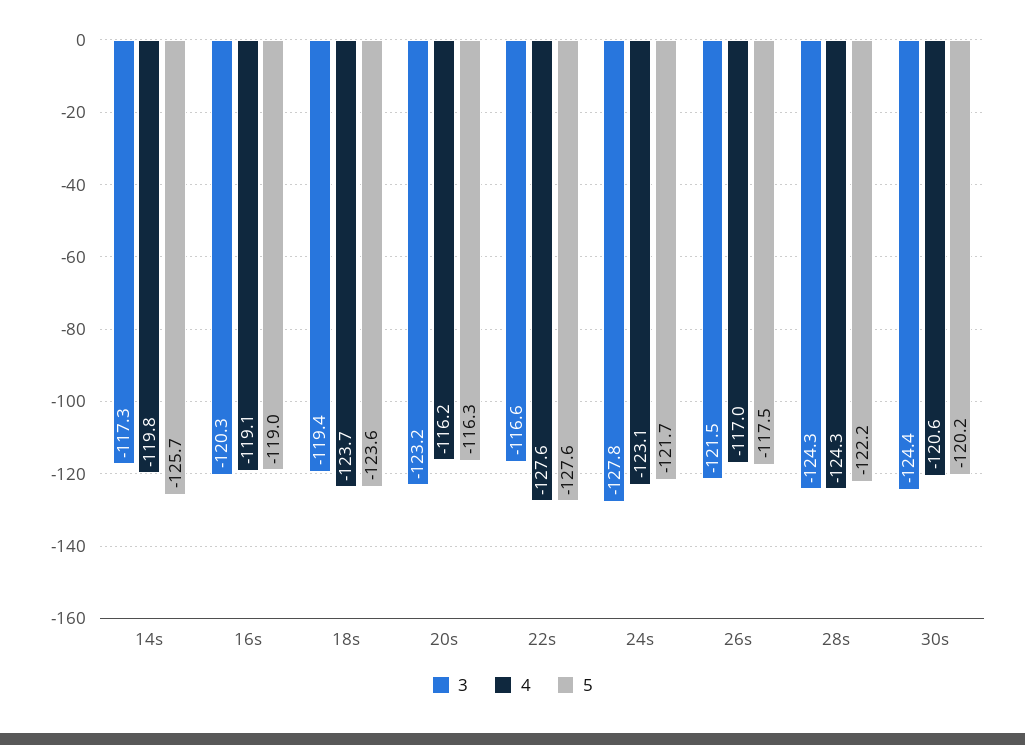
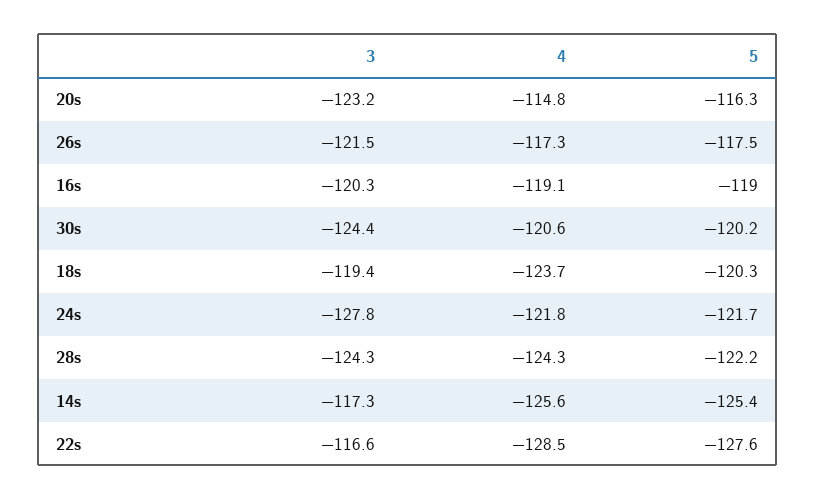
4, 14s: -119.8 -> -125.6
5, 14s: -125.7 -> -125.4
5, 18s: -123.6 -> -120.3
4, 20s: -116.2 -> -114.8
4, 22s: -127.6 -> -128.5
4, 24s: -123.1 -> -121.8
4, 26s: -117 -> -117.3

